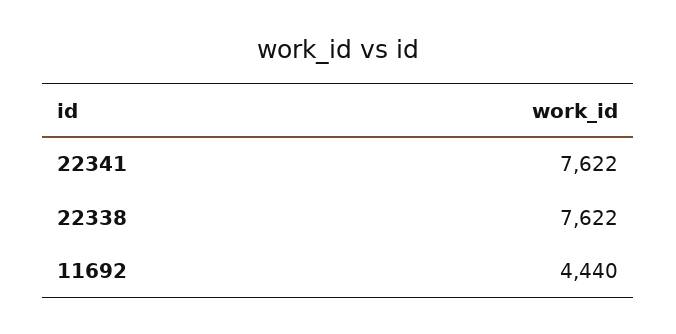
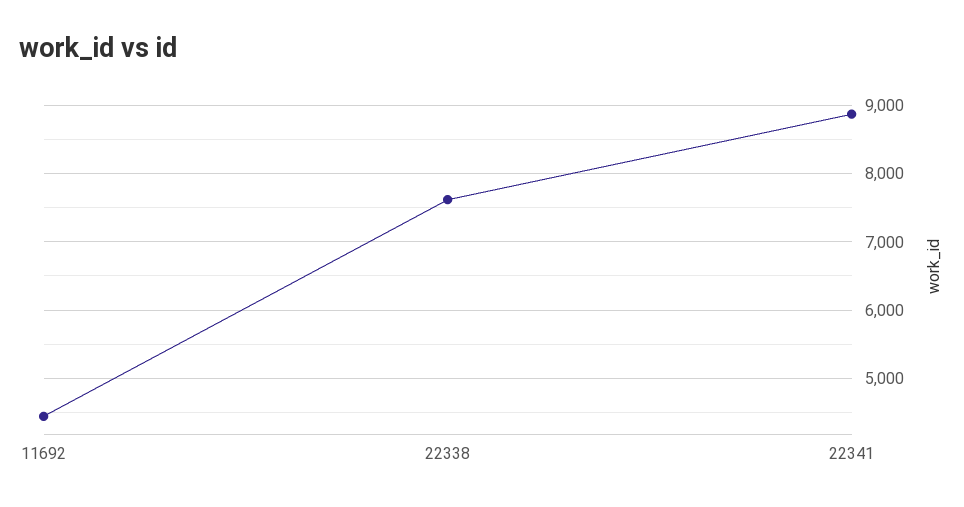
22341: 7622 -> 8900

